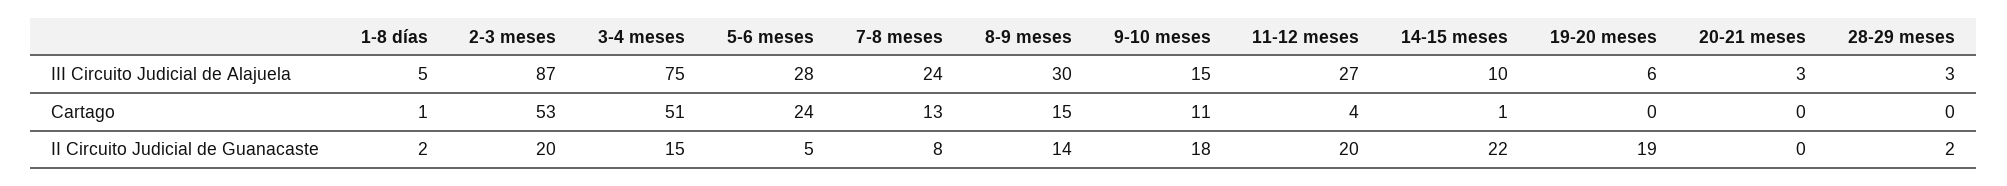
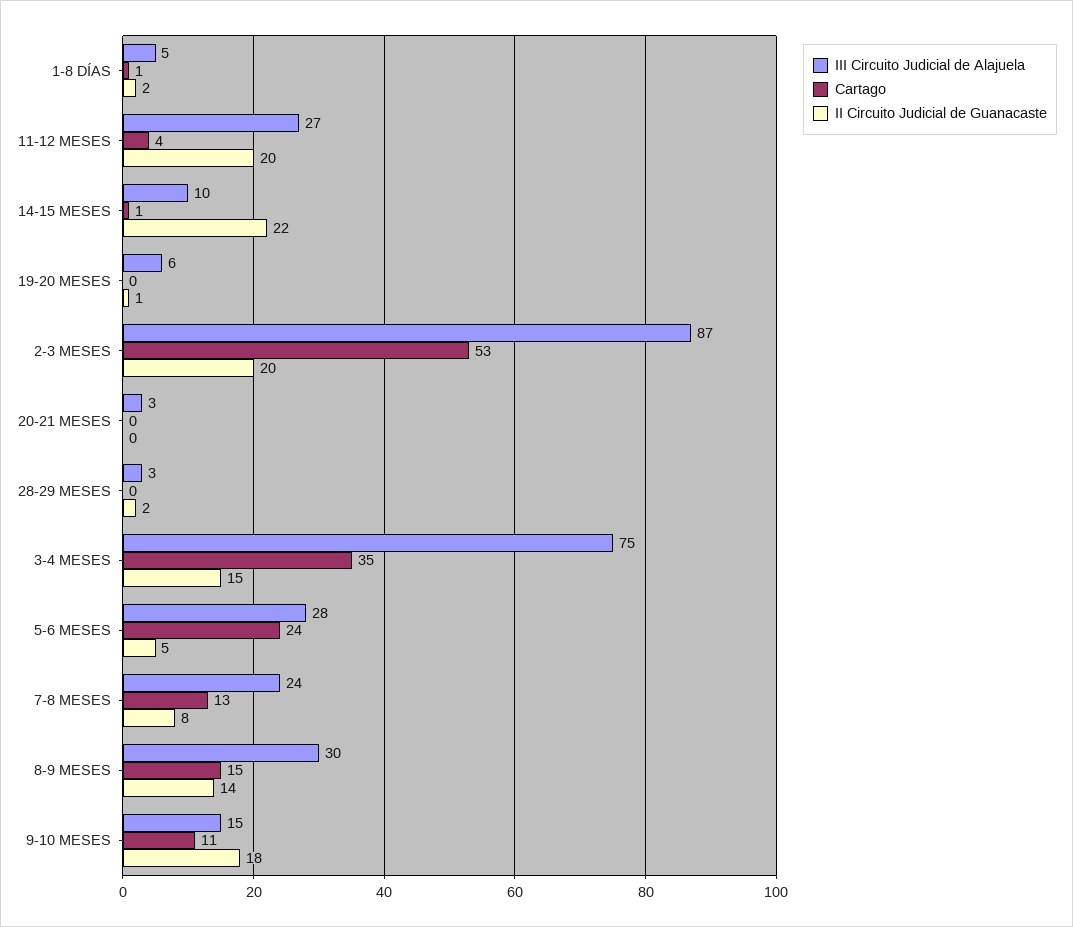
Cartago, 3-4 meses: 51 -> 35
II Circuito Judicial de Guanacaste, 19-20 meses: 19 -> 1

